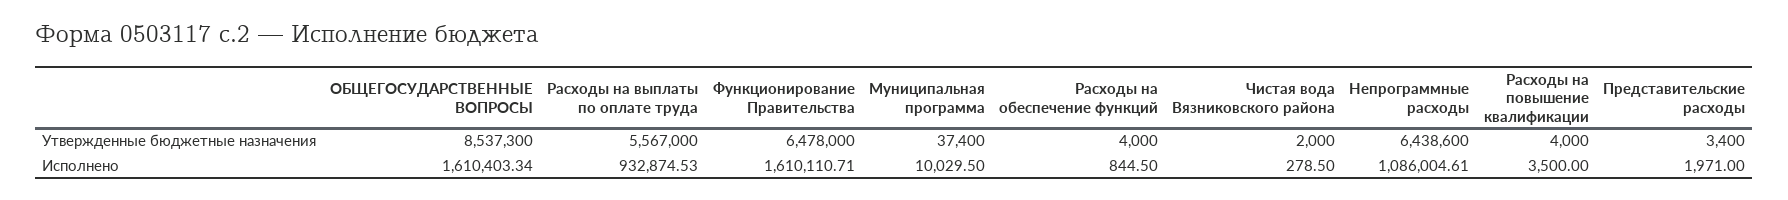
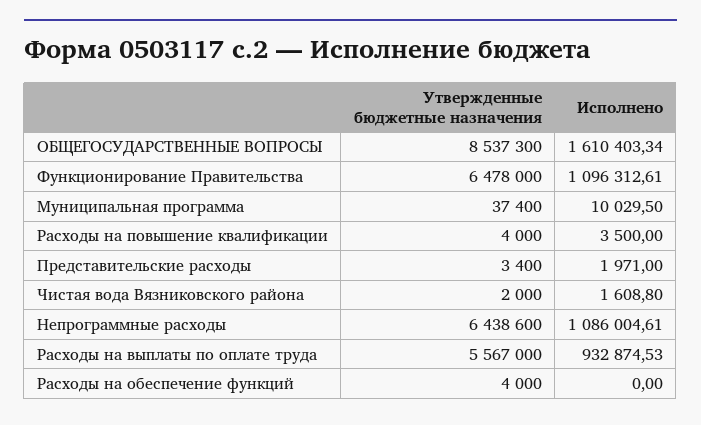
Функционирование Правительства, Исполнено: 1610110.71 -> 1096312.61
Расходы на обеспечение функций, Исполнено: 844.5 -> 0
Чистая вода Вязниковского района, Исполнено: 278.5 -> 1608.8

